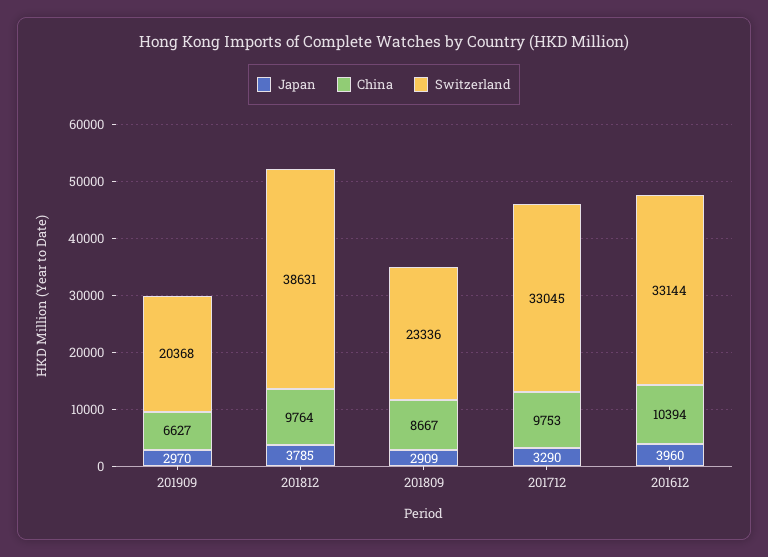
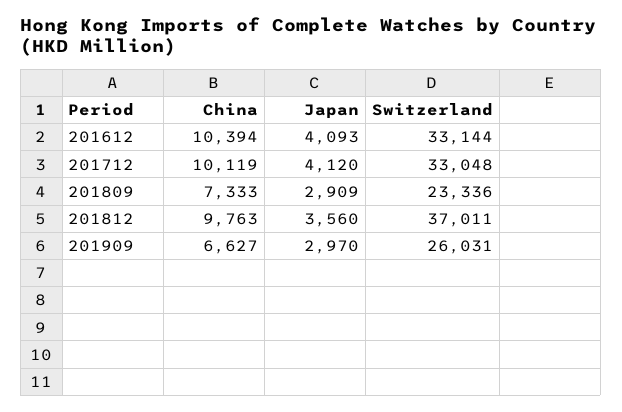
Switzerland, 201909: 20368 -> 26031
Japan, 201812: 3785 -> 3560
China, 201812: 9764 -> 9763
Switzerland, 201812: 38631 -> 37011
China, 201809: 8667 -> 7333
Japan, 201712: 3290 -> 4120
China, 201712: 9753 -> 10119
Switzerland, 201712: 33045 -> 33048
Japan, 201612: 3960 -> 4093

